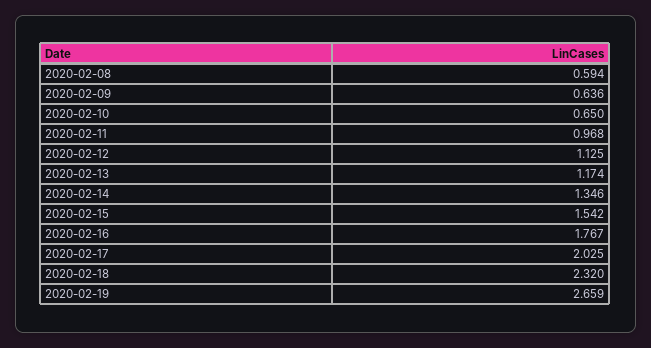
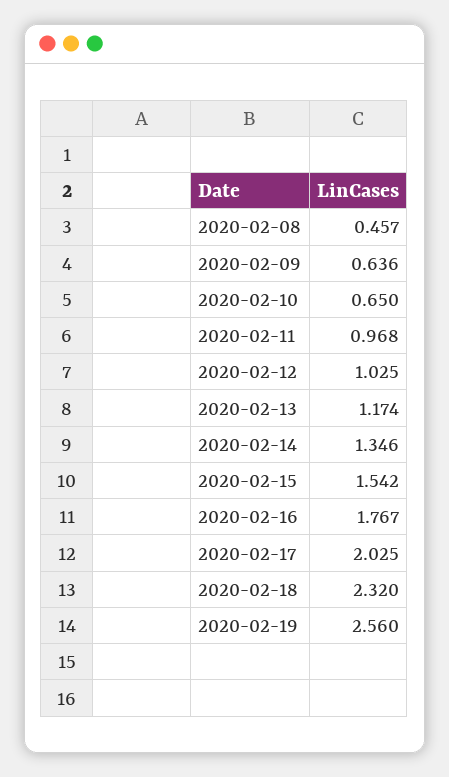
2020-02-08: 0.594 -> 0.457
2020-02-12: 1.125 -> 1.025
2020-02-19: 2.659 -> 2.56

